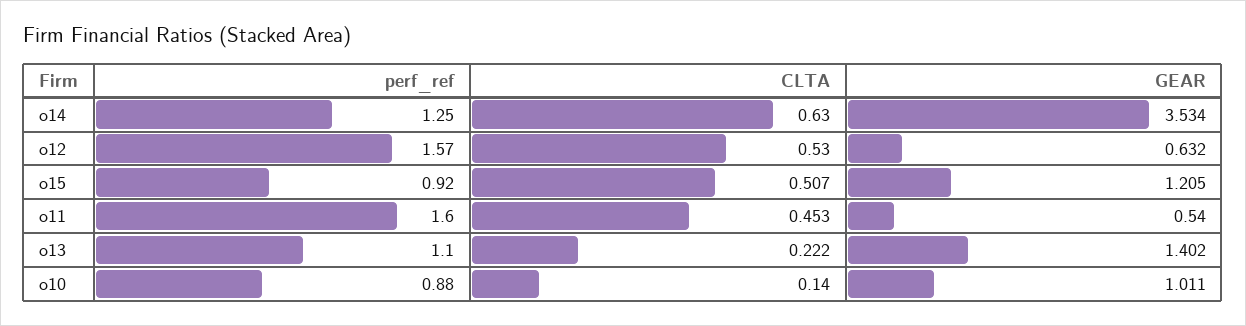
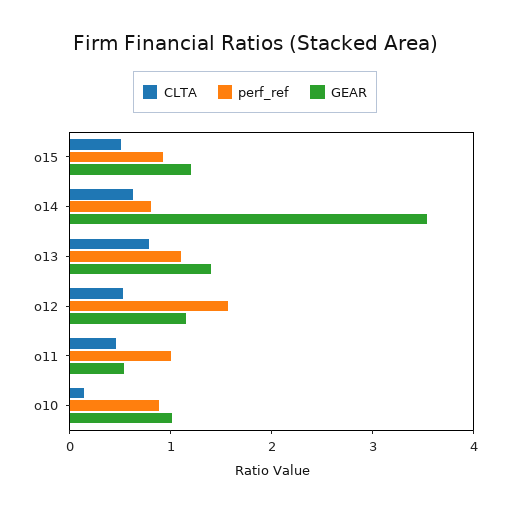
perf_ref, o14: 1.25 -> 0.8
GEAR, o12: 0.632 -> 1.2
perf_ref, o11: 1.6 -> 1
CLTA, o13: 0.222 -> 0.8

